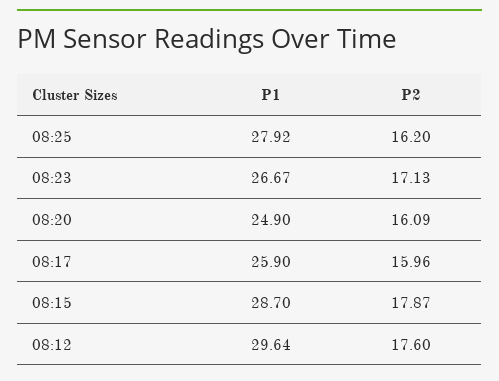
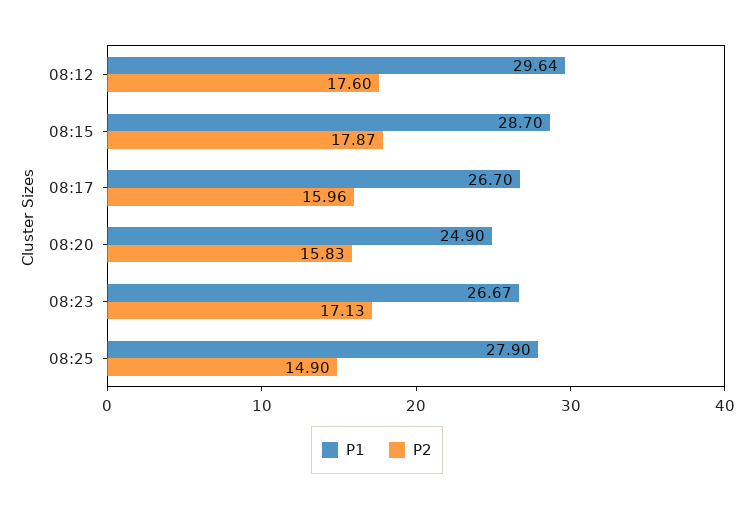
P1, 08:25: 27.92 -> 27.9
P2, 08:25: 16.2 -> 14.9
P2, 08:20: 16.09 -> 15.83
P1, 08:17: 25.9 -> 26.7

